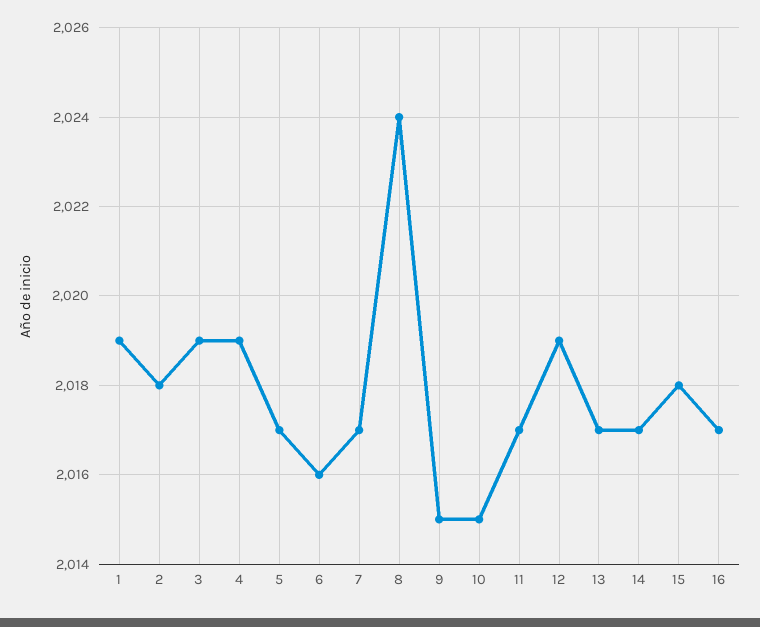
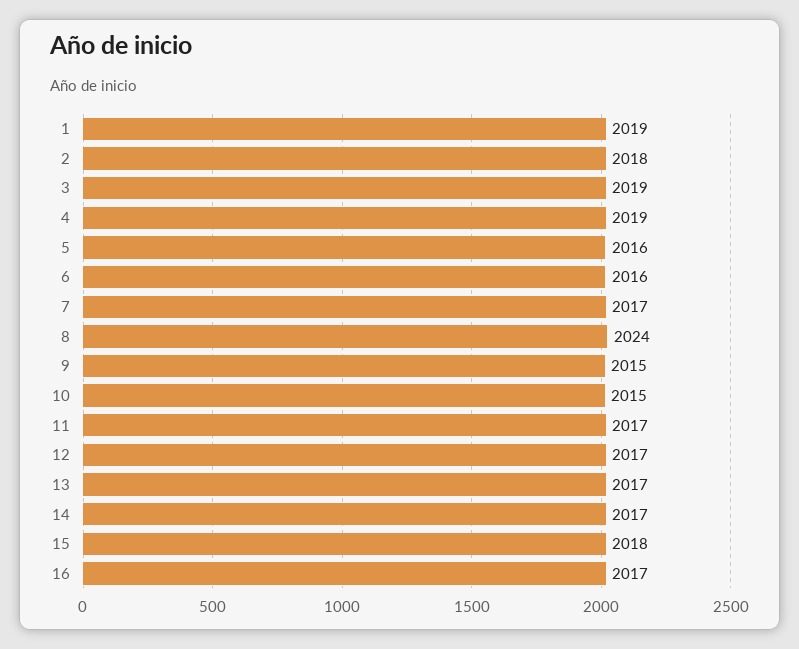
5: 2017 -> 2016
12: 2019 -> 2017

